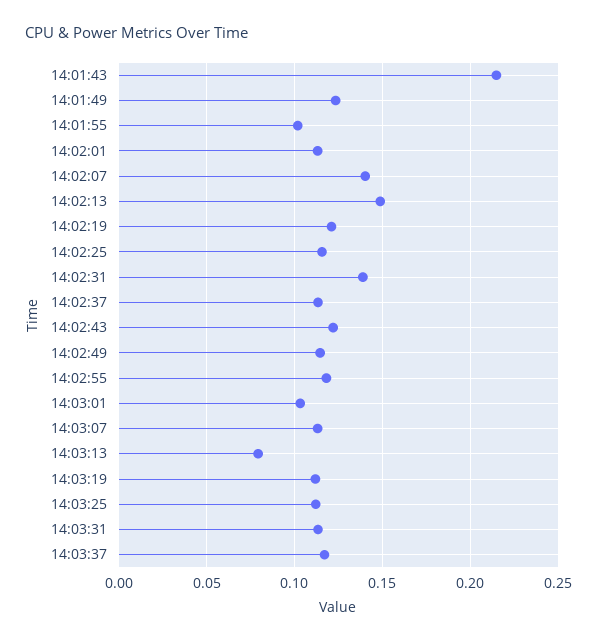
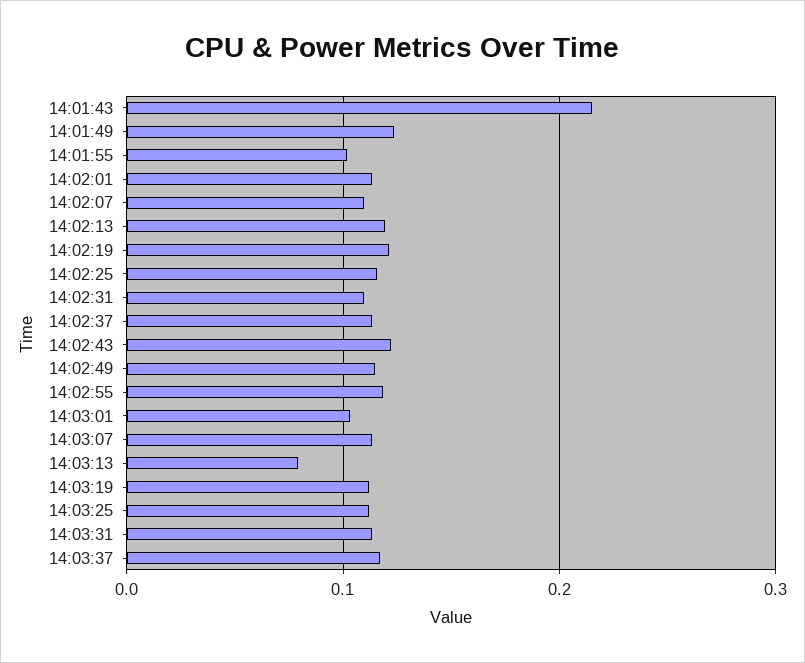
14:02:07: 0.14 -> 0.11
14:02:13: 0.15 -> 0.12
14:02:31: 0.14 -> 0.11

